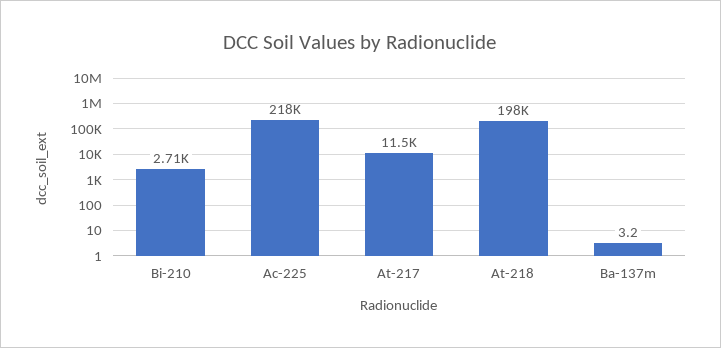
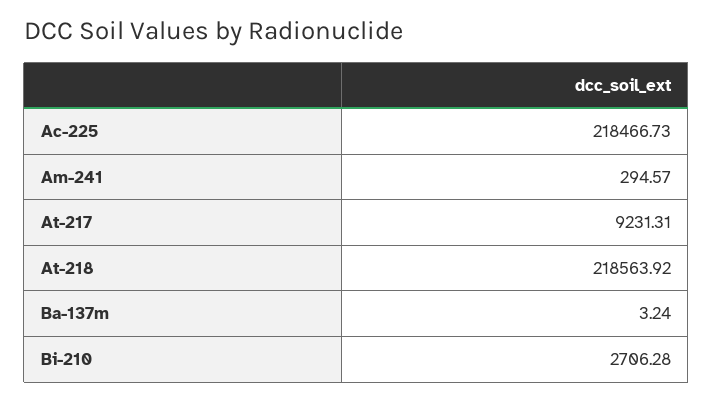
At-217: 11500 -> 9231.31
At-218: 198000 -> 218563.92
Am-241: none -> 294.57

